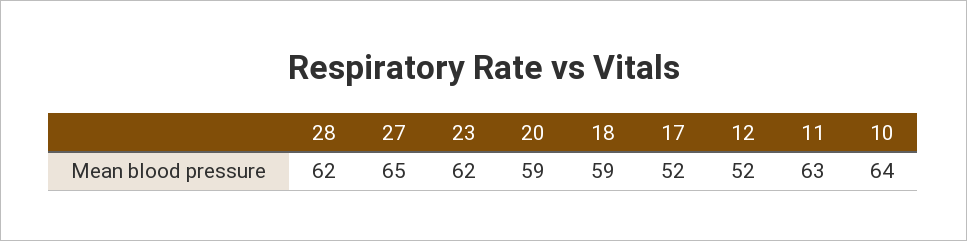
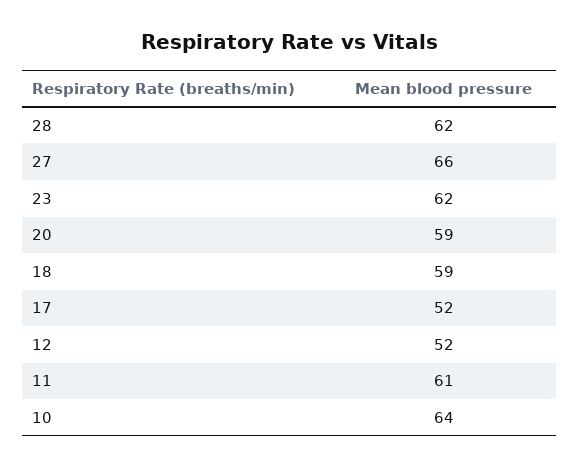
27: 65 -> 66
11: 63 -> 61

